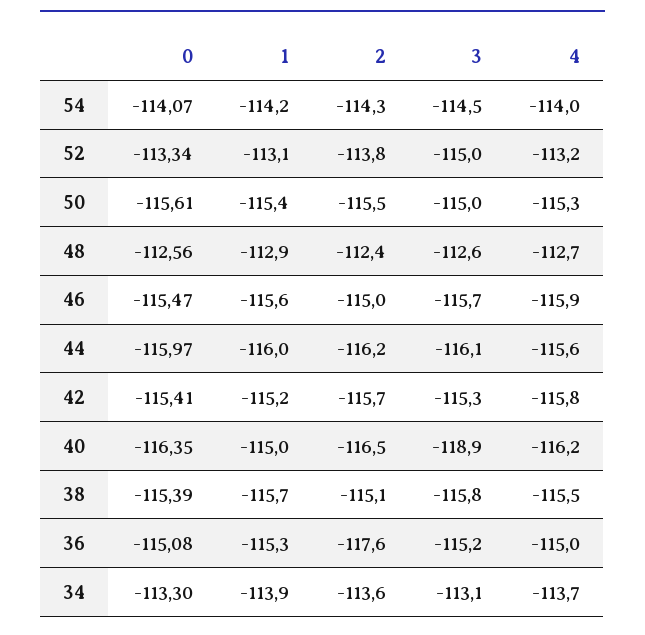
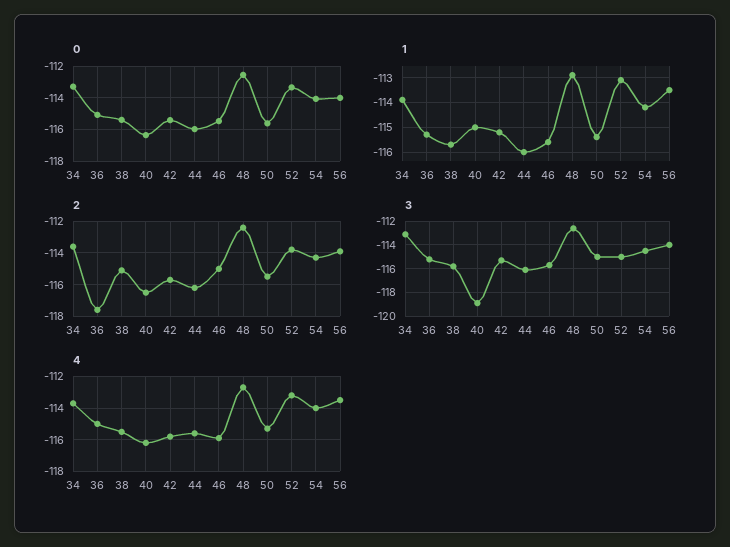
0, 56: none -> -114
1, 56: none -> -113.5
2, 56: none -> -114
3, 56: none -> -114
4, 56: none -> -113.5

